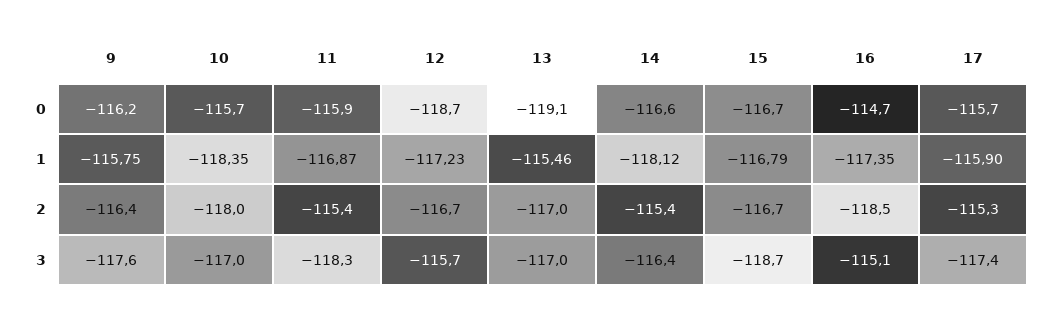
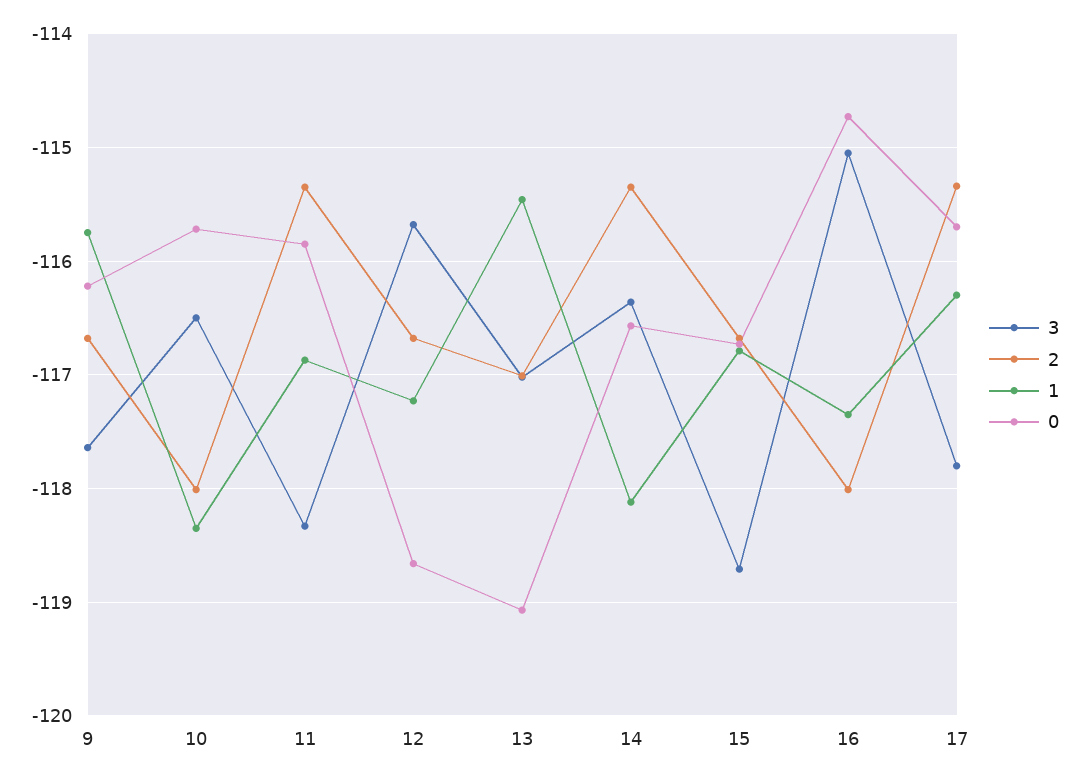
1, 17: -115.9 -> -116.3
2, 9: -116.4 -> -116.7
2, 16: -118.5 -> -118
3, 10: -117 -> -116.5
3, 17: -117.4 -> -117.8

